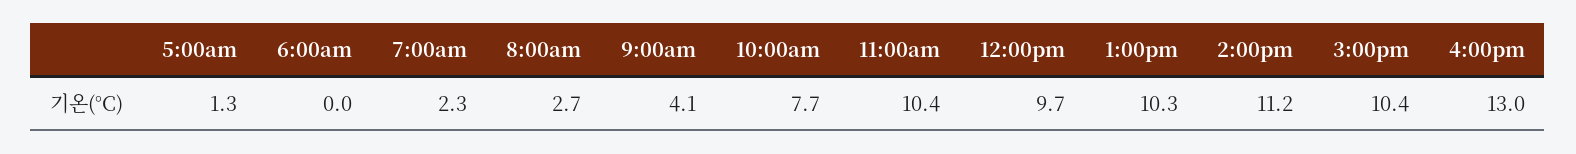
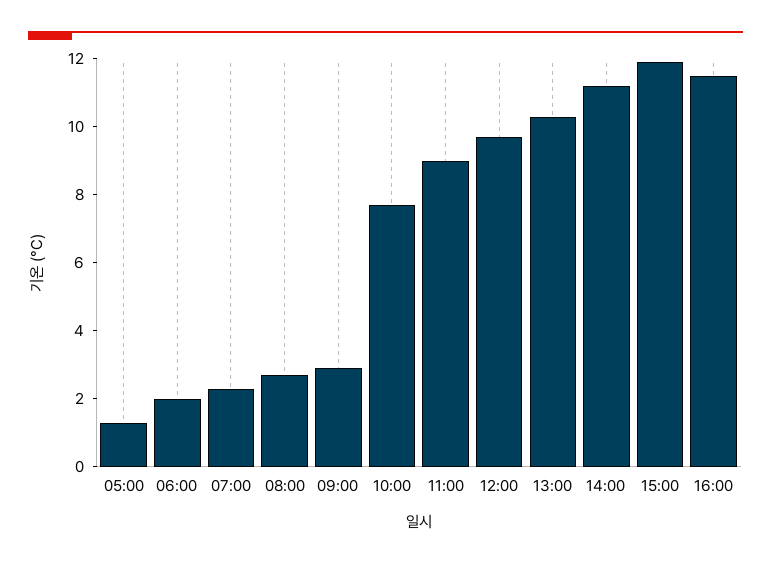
6:00am: 0 -> 2
9:00am: 4.1 -> 3
11:00am: 10.4 -> 9
3:00pm: 10.4 -> 12
4:00pm: 13 -> 11.5

